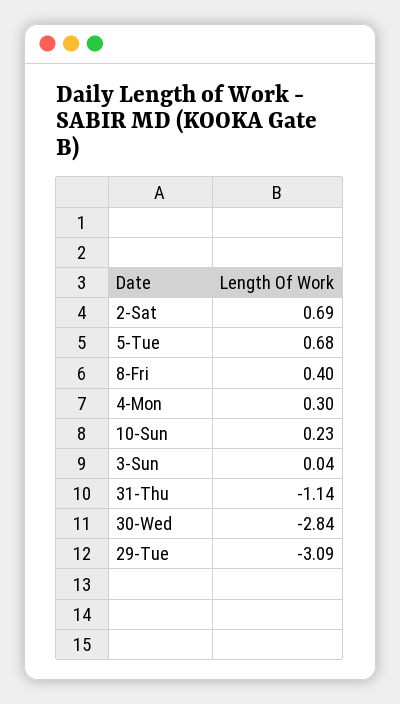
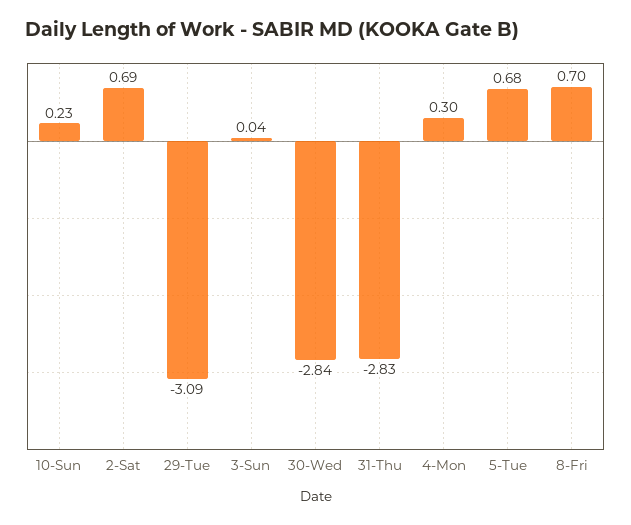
8-Fri: 0.4 -> 0.7
31-Thu: -1.14 -> -2.83

